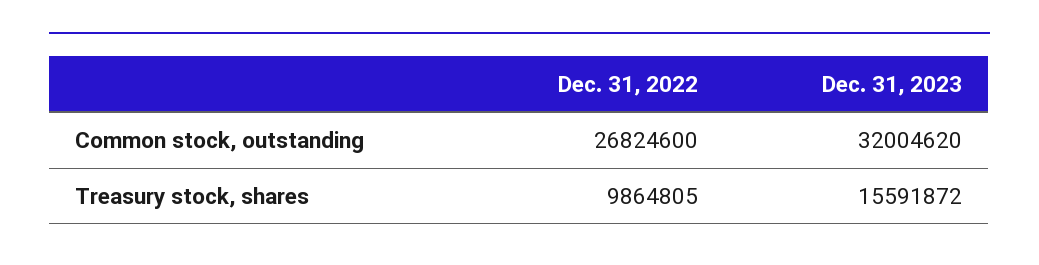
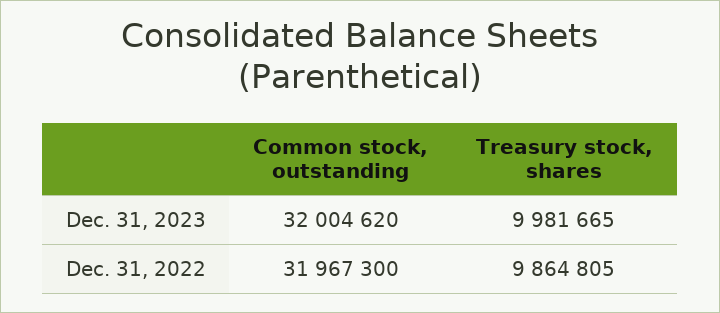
Dec. 31, 2022, Common stock, outstanding: 26824600 -> 31967300
Dec. 31, 2023, Treasury stock, shares: 15591872 -> 9981665

